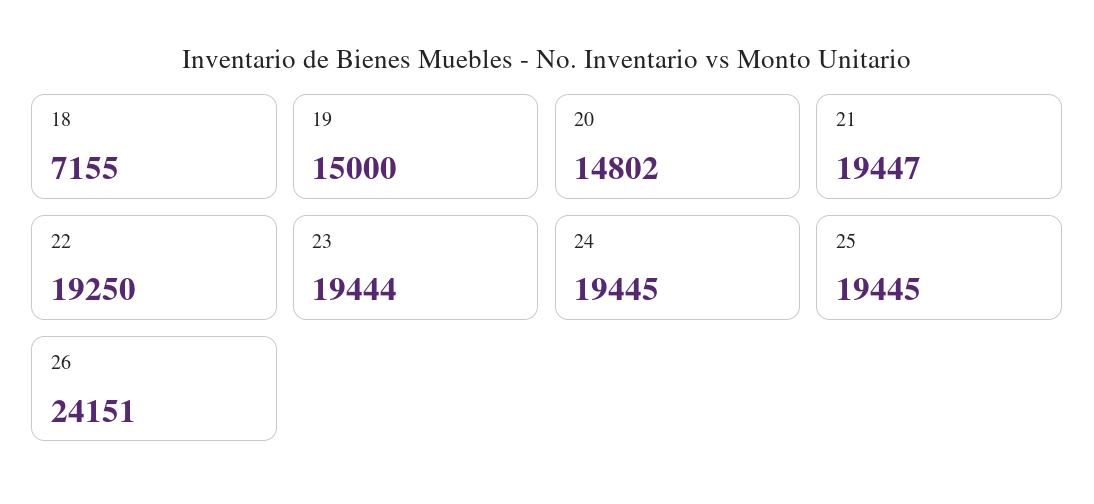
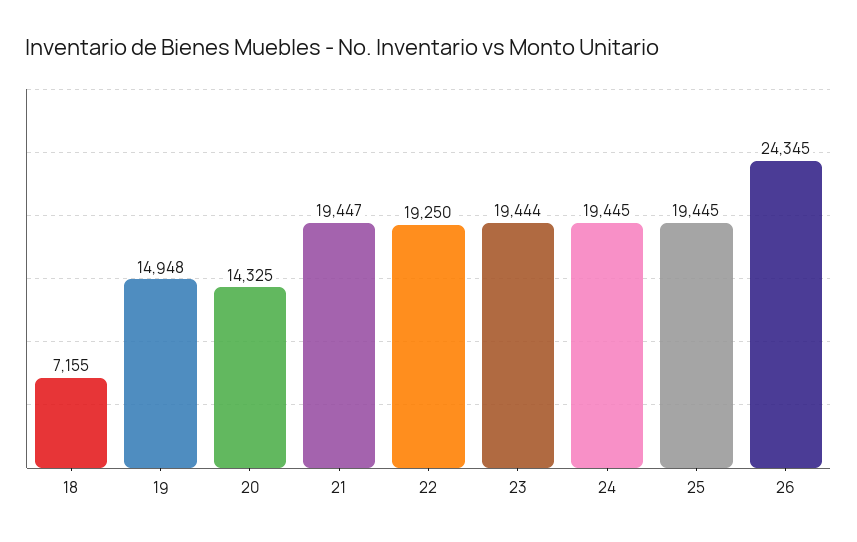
19: 15000 -> 14948
20: 14802 -> 14325
26: 24151 -> 24345

